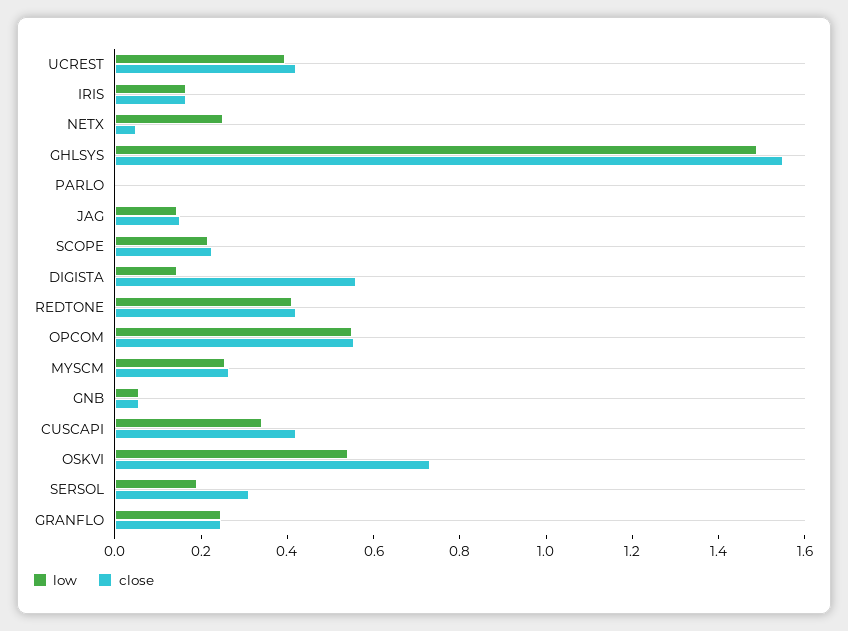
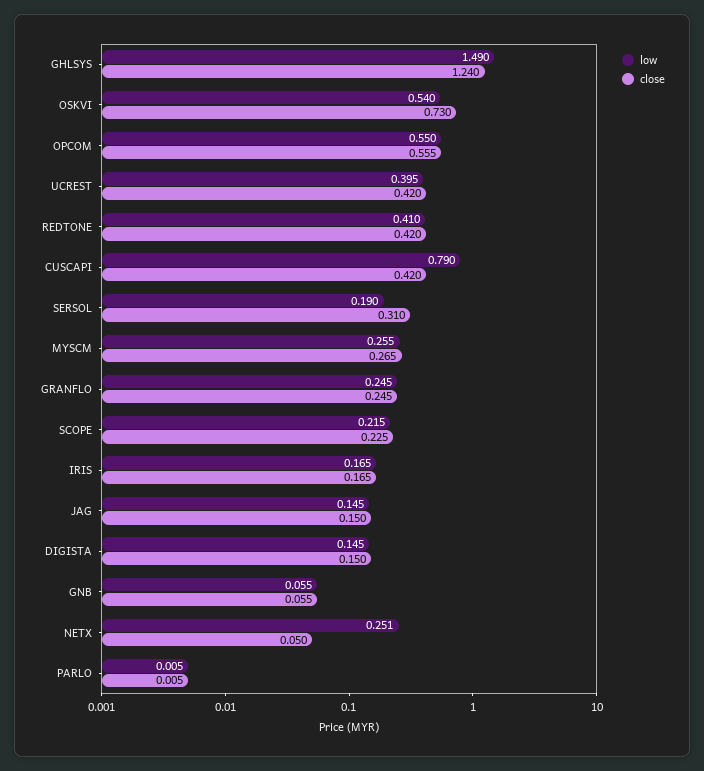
close, GHLSYS: 1.55 -> 1.24
close, DIGISTA: 0.55 -> 0.15
low, CUSCAPI: 0.35 -> 0.79

